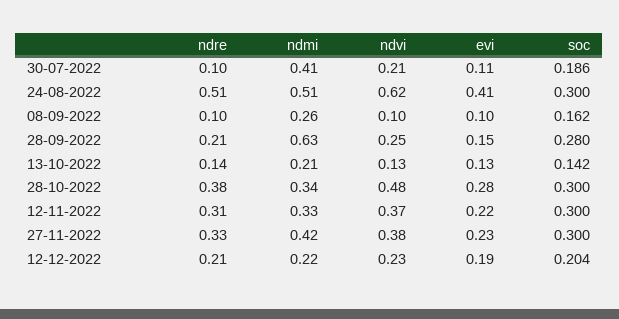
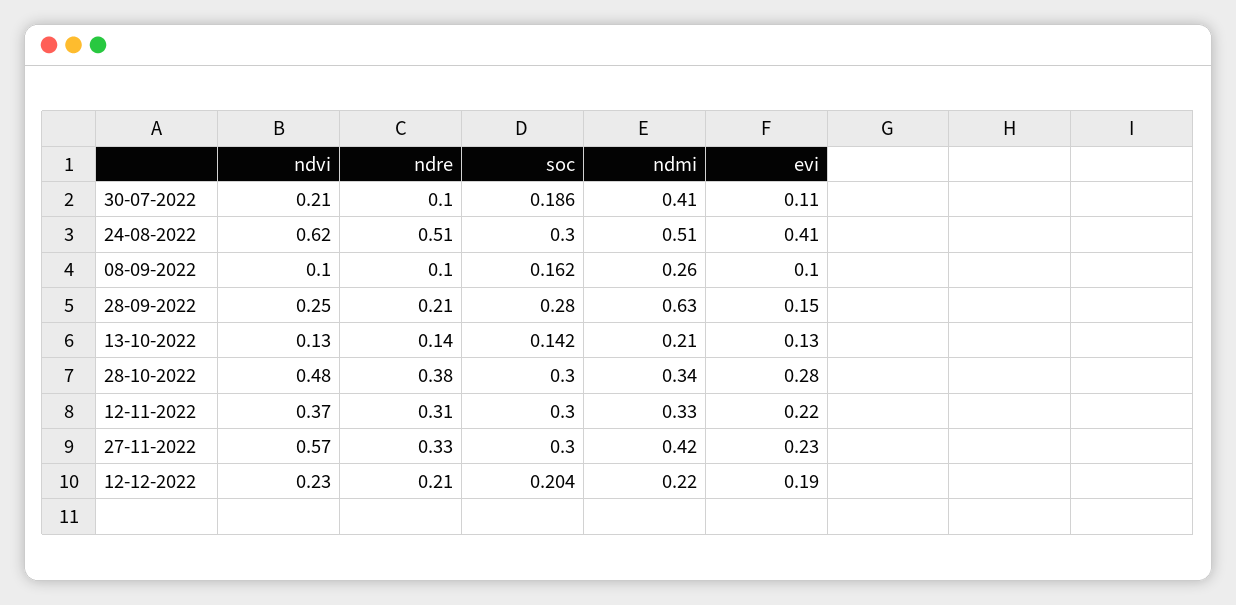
ndvi, 27-11-2022: 0.38 -> 0.57

